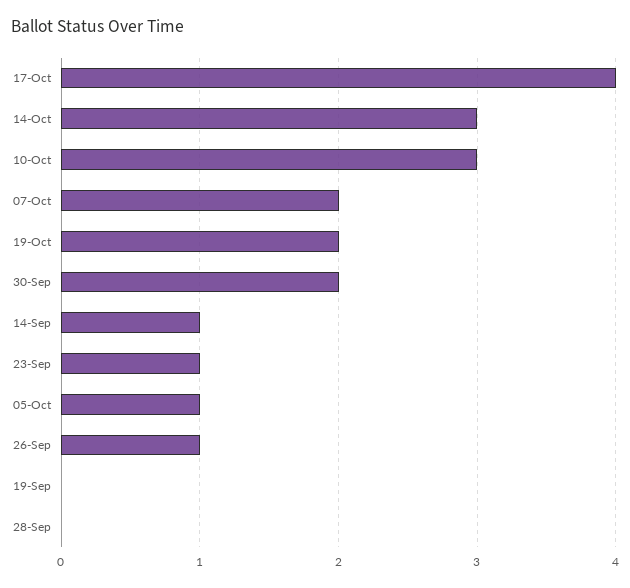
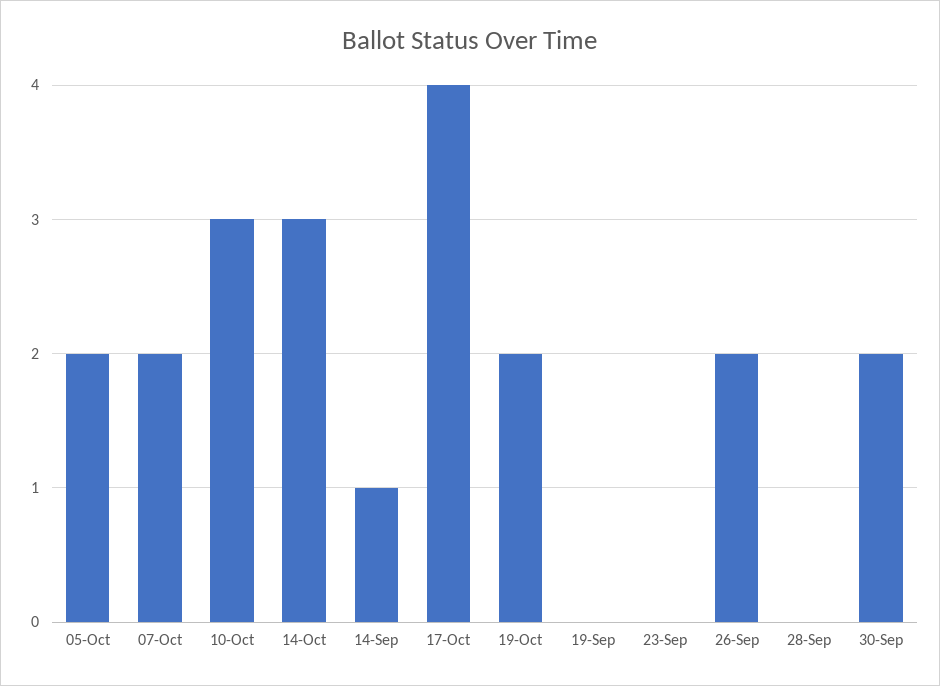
23-Sep: 1 -> 0
05-Oct: 1 -> 2
26-Sep: 1 -> 2

